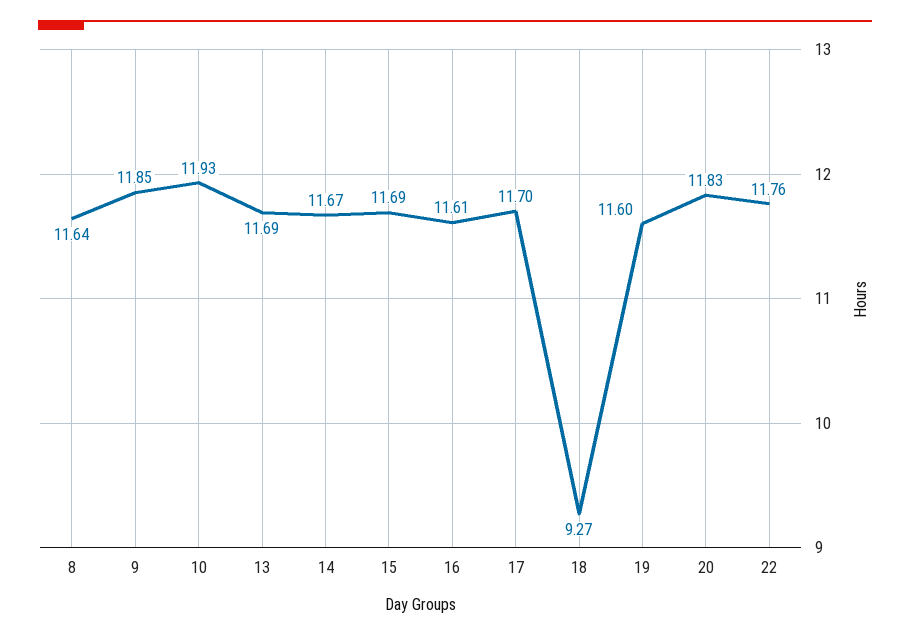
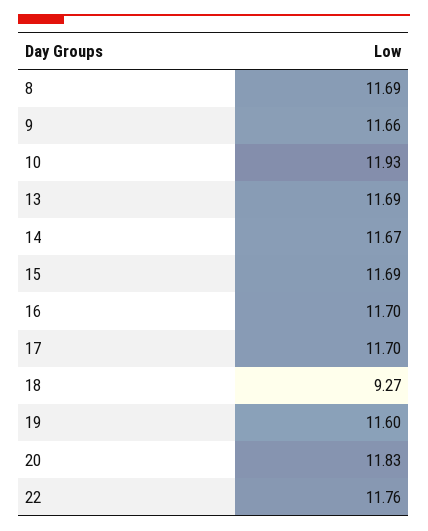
8: 11.64 -> 11.69
9: 11.85 -> 11.66
16: 11.61 -> 11.7

